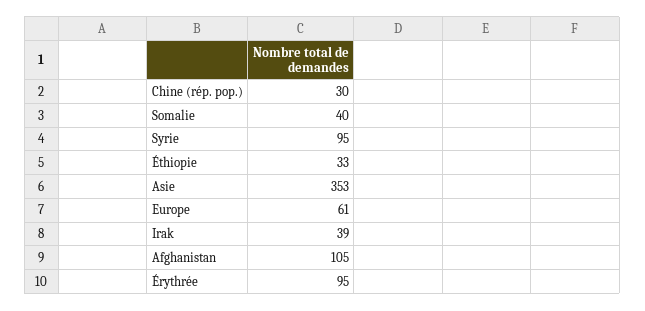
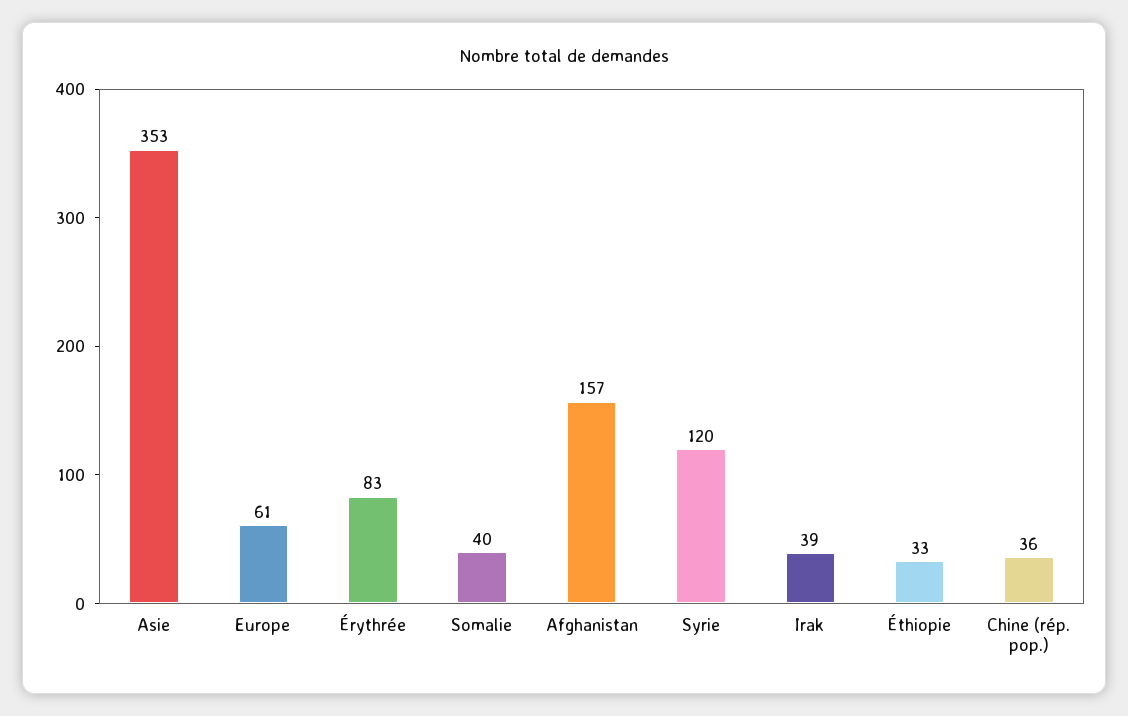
Chine (rép. pop.): 30 -> 36
Syrie: 95 -> 120
Afghanistan: 105 -> 157
Érythrée: 95 -> 83

